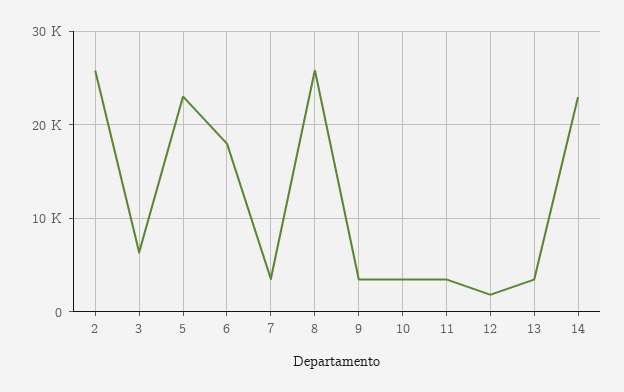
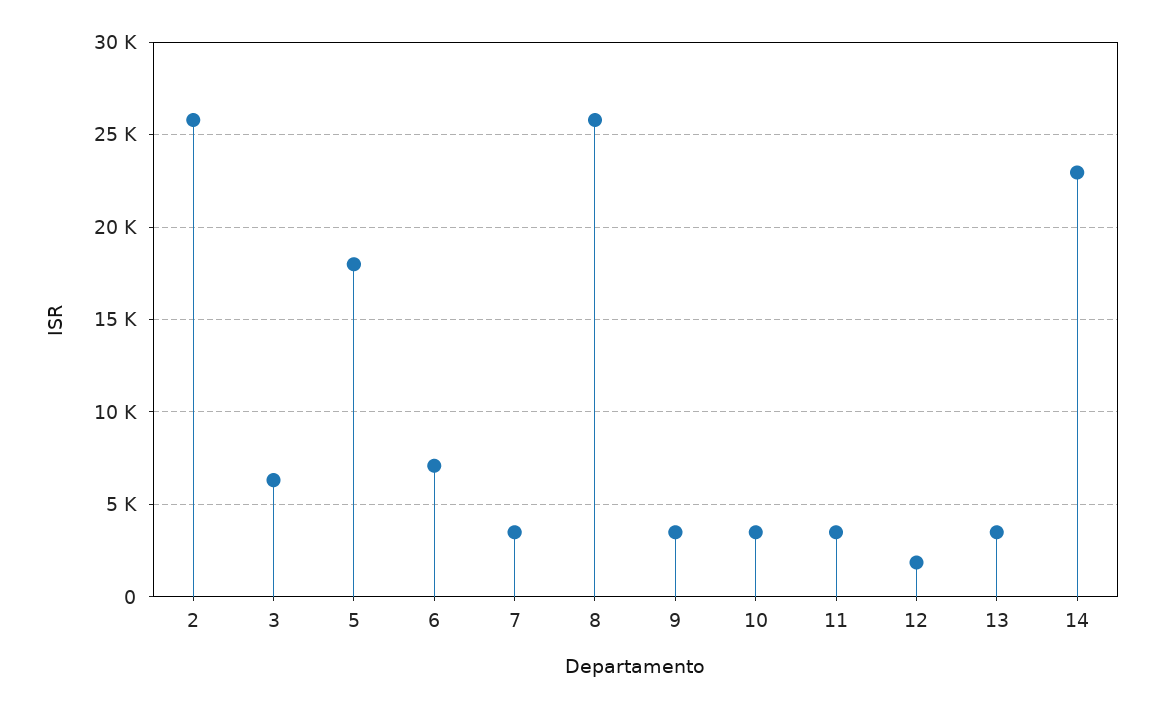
5: 23000 -> 18000
6: 18000 -> 7000

